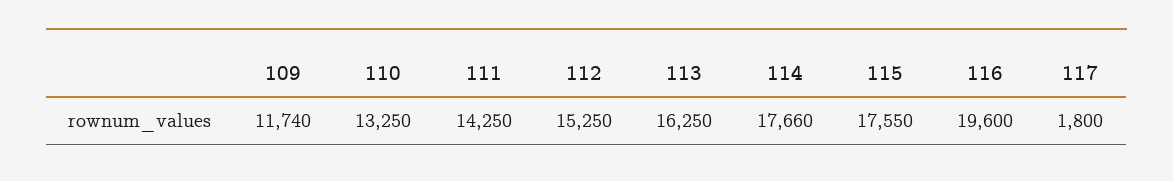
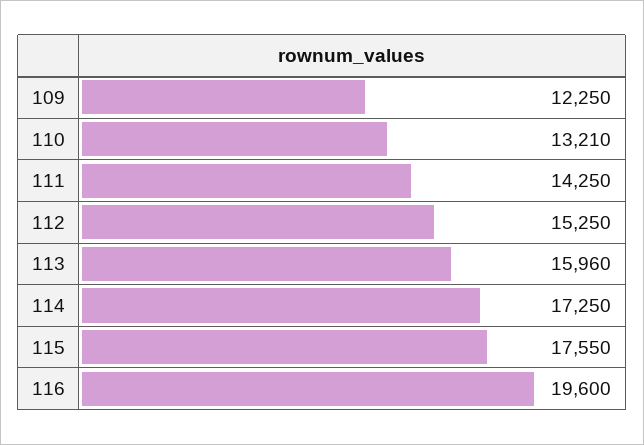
109: 11740 -> 12250
110: 13250 -> 13210
113: 16250 -> 15960
114: 17660 -> 17250
117: 1800 -> none

